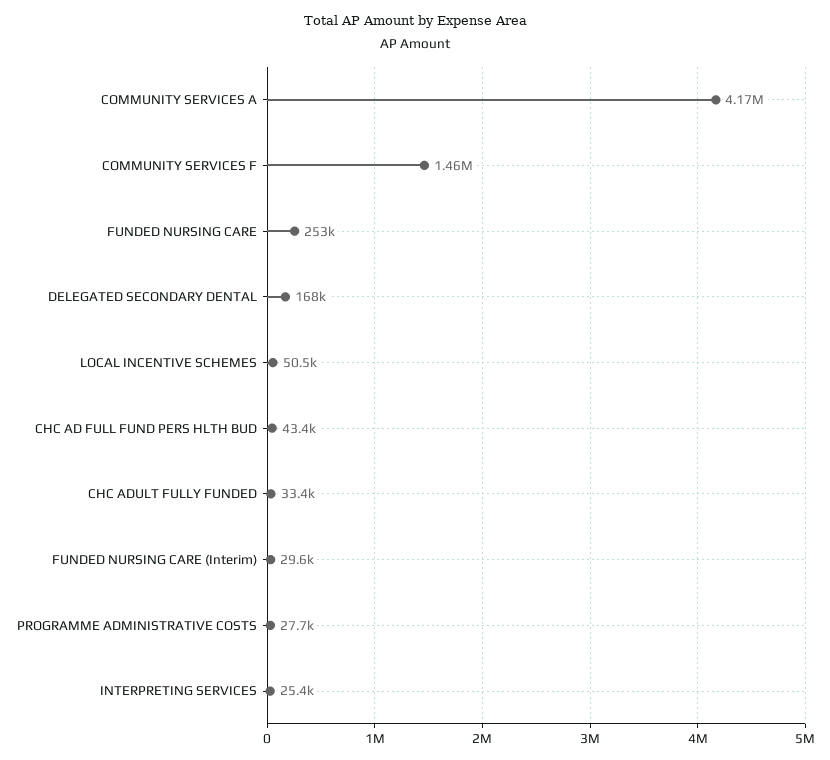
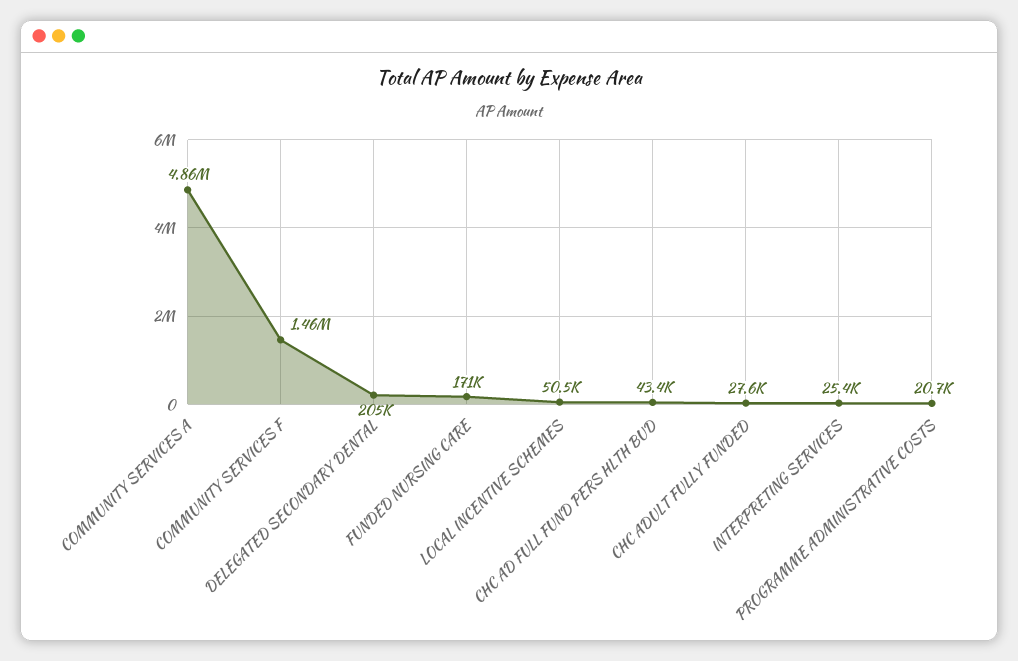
COMMUNITY SERVICES A: 4170000 -> 4860000
FUNDED NURSING CARE: 253000 -> 171000
DELEGATED SECONDARY DENTAL: 168000 -> 205000
CHC ADULT FULLY FUNDED: 33400 -> 27600
FUNDED NURSING CARE (Interim): 29600 -> none
PROGRAMME ADMINISTRATIVE COSTS: 27700 -> 20700

